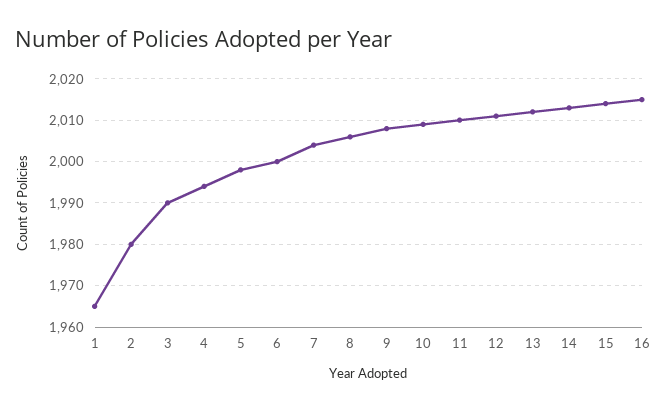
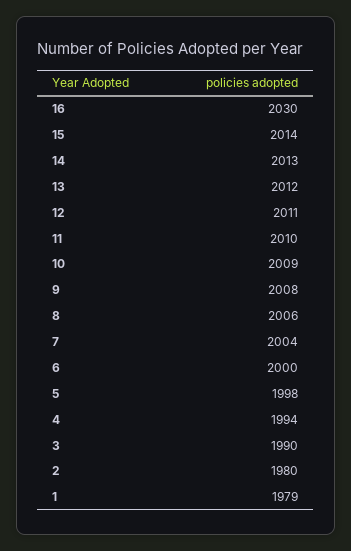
1: 1965 -> 1979
16: 2015 -> 2030

